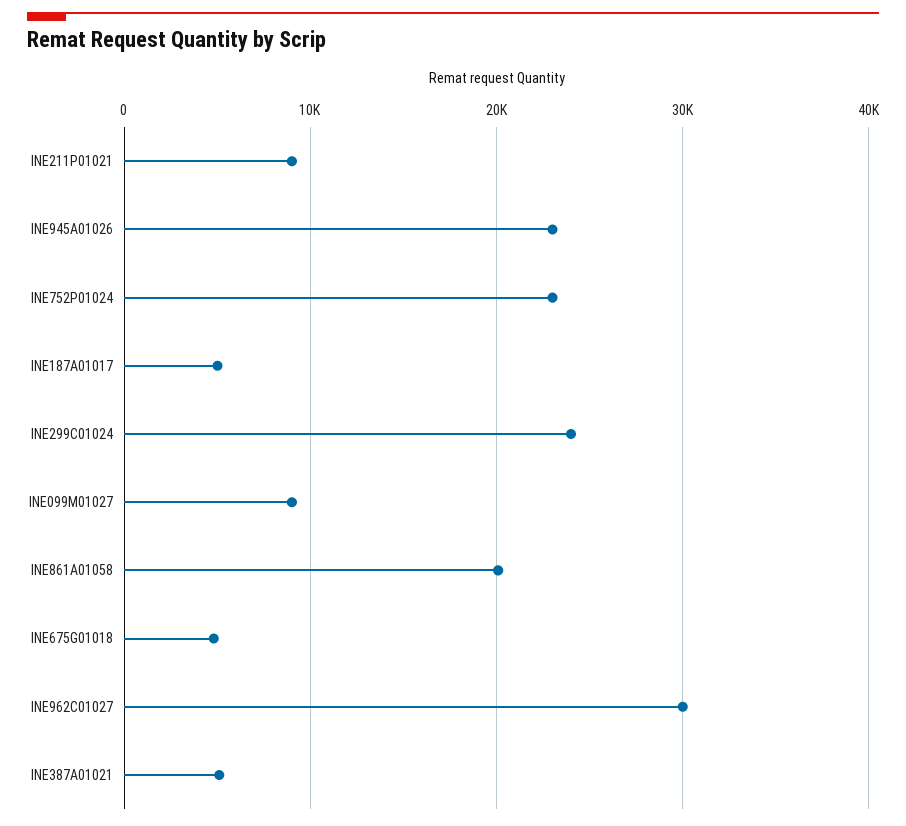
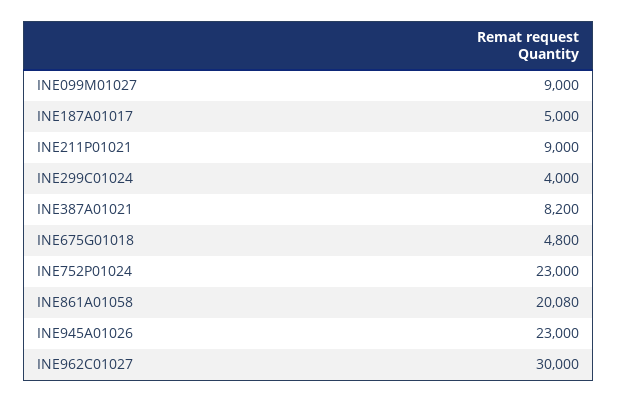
INE299C01024: 24000 -> 4000
INE387A01021: 5000 -> 8200

